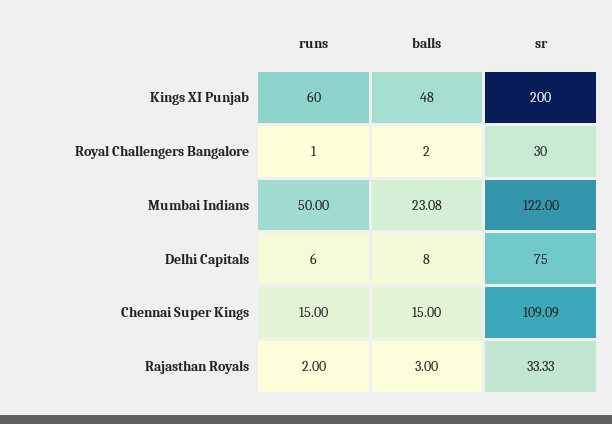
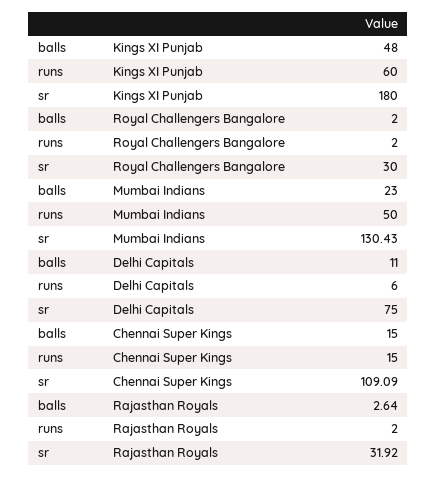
sr, Kings XI Punjab: 200 -> 180
runs, Royal Challengers Bangalore: 1 -> 2
balls, Mumbai Indians: 23.08 -> 23
sr, Mumbai Indians: 122 -> 130.43
balls, Delhi Capitals: 8 -> 11
balls, Rajasthan Royals: 3 -> 2.64
sr, Rajasthan Royals: 33.33 -> 31.92

